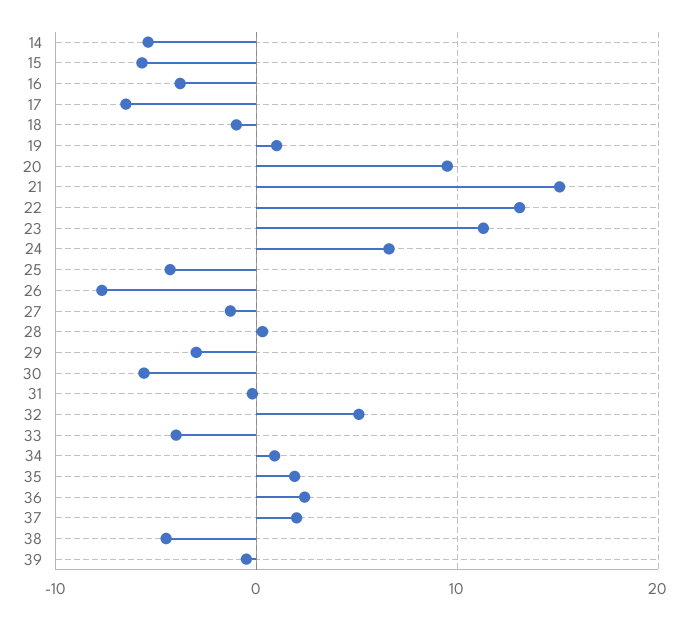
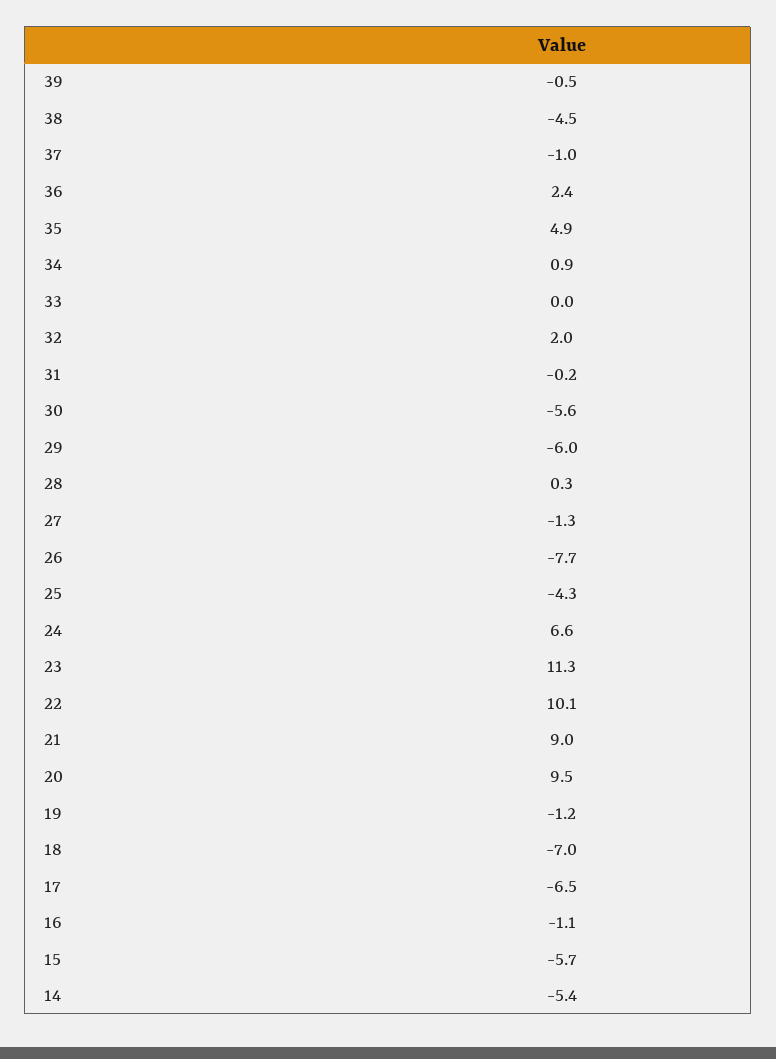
16: -4 -> -1.1
18: -1 -> -7
19: 1 -> -1.2
21: 15 -> 9
22: 13 -> 10.1
29: -3 -> -6
32: 5 -> 2
33: -4 -> 0
35: 2 -> 4.9
37: 2 -> -1

